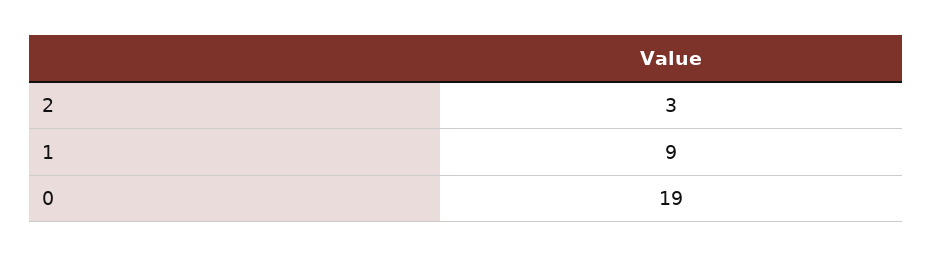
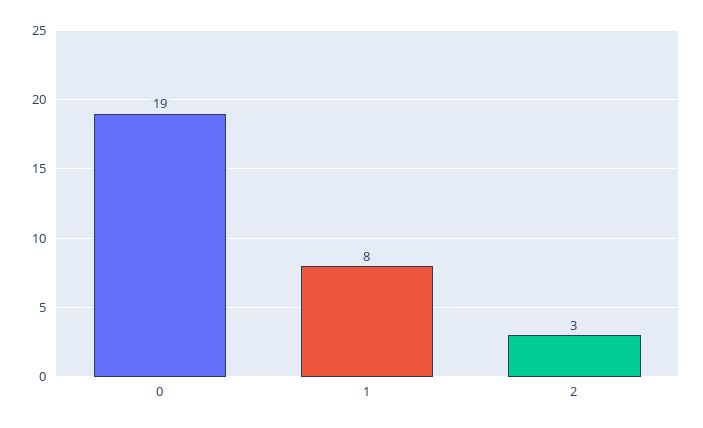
1: 9 -> 8

